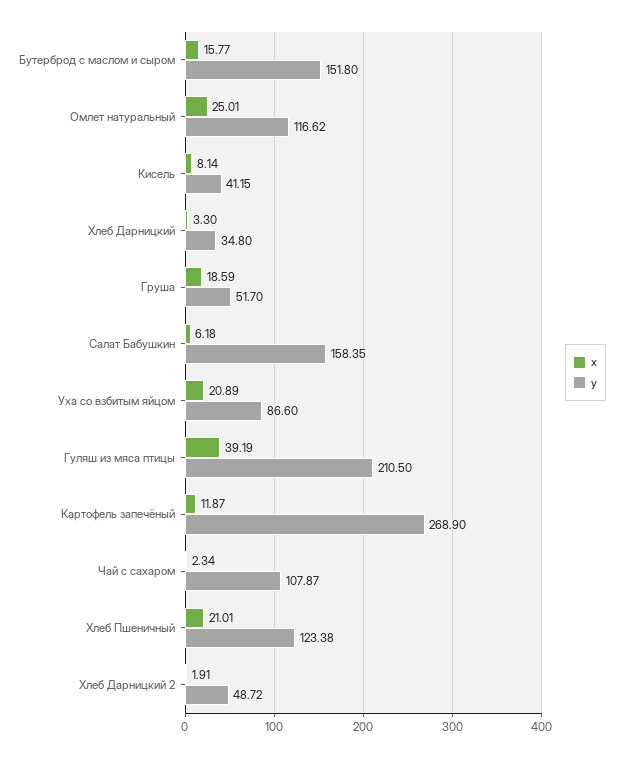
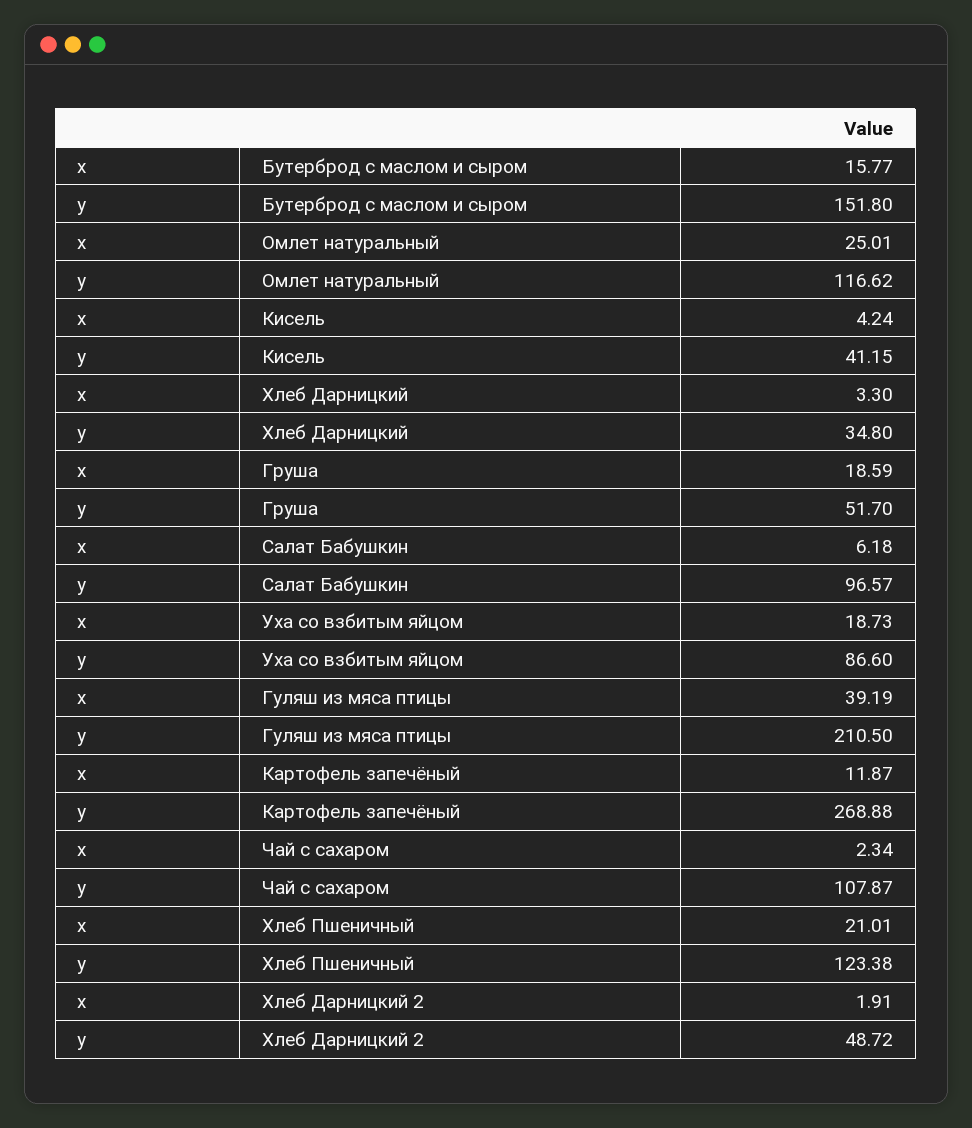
x, Кисель: 8.14 -> 4.24
y, Салат Бабушкин: 158.35 -> 96.57
x, Уха со взбитым яйцом: 20.89 -> 18.73
y, Картофель запечёный: 268.9 -> 268.88

